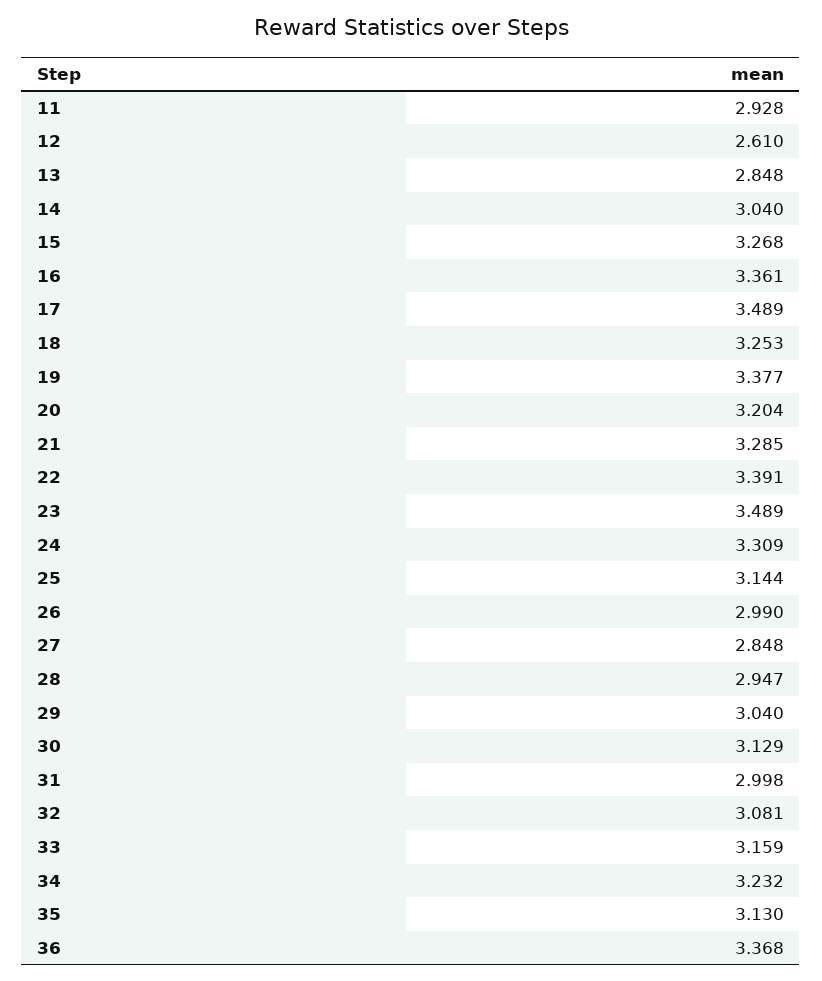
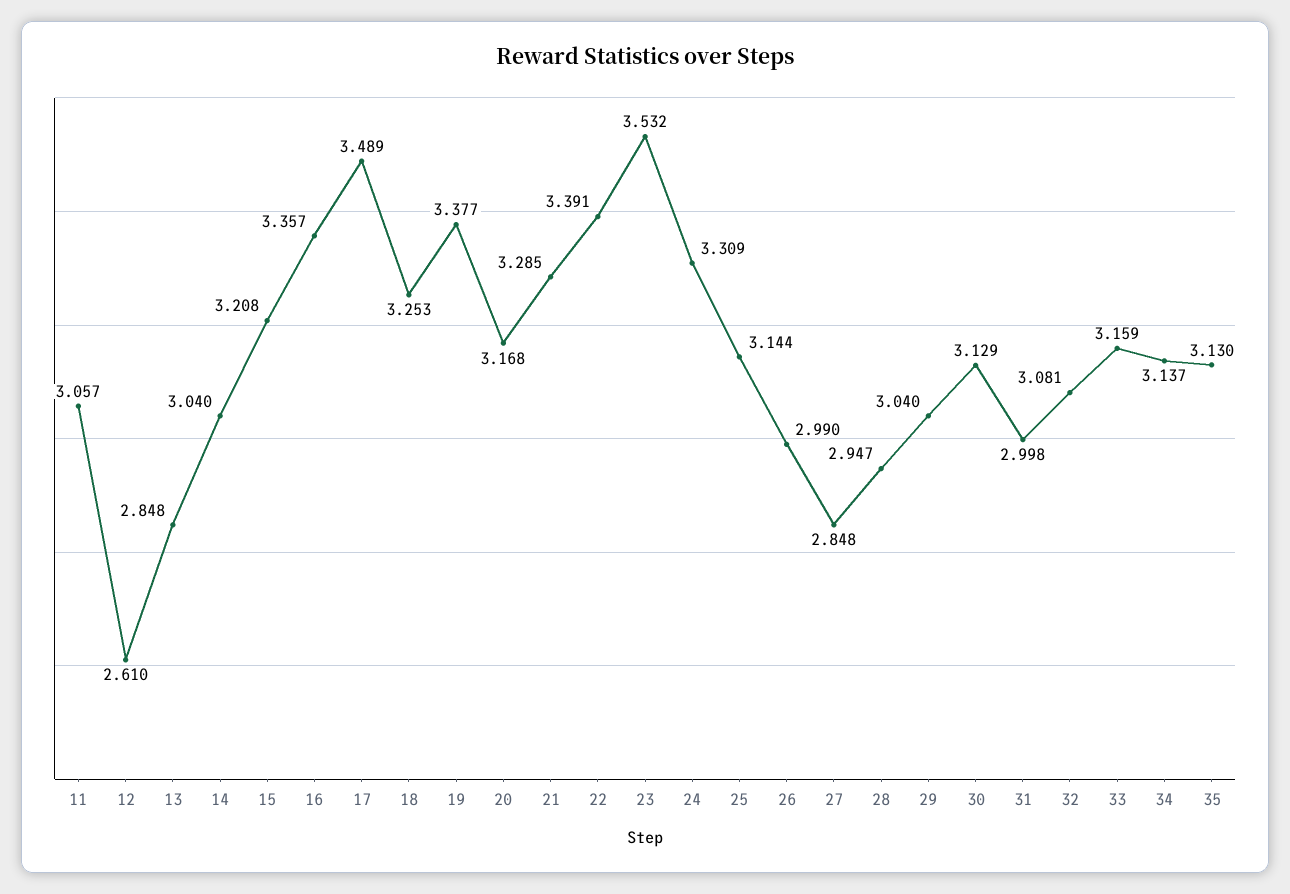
11: 2.928 -> 3.057
15: 3.268 -> 3.208
16: 3.361 -> 3.357
20: 3.204 -> 3.168
23: 3.489 -> 3.532
34: 3.232 -> 3.137
36: 3.368 -> none

